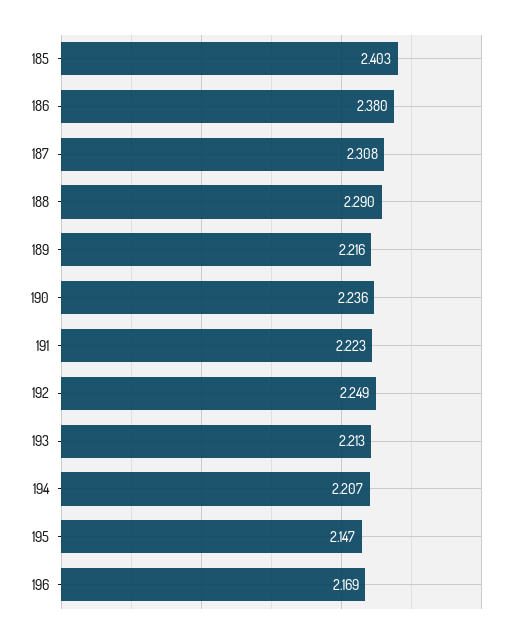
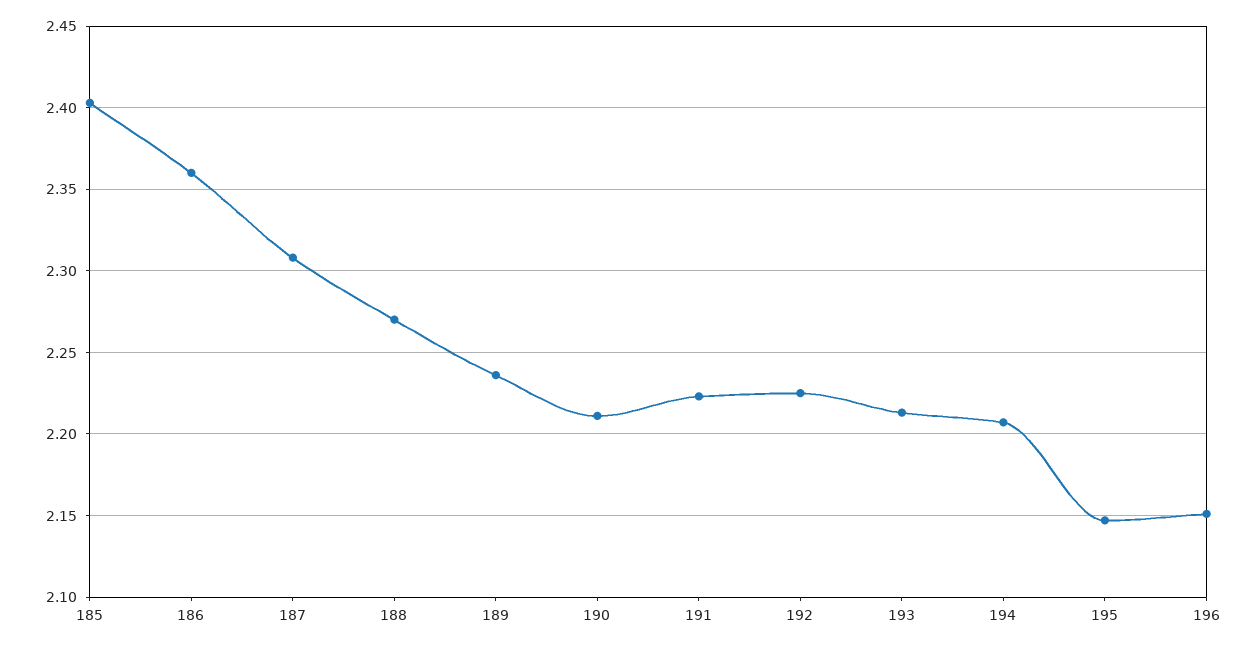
186: 2.38 -> 2.36
188: 2.29 -> 2.27
189: 2.216 -> 2.235
190: 2.236 -> 2.21
192: 2.249 -> 2.225
196: 2.169 -> 2.15

